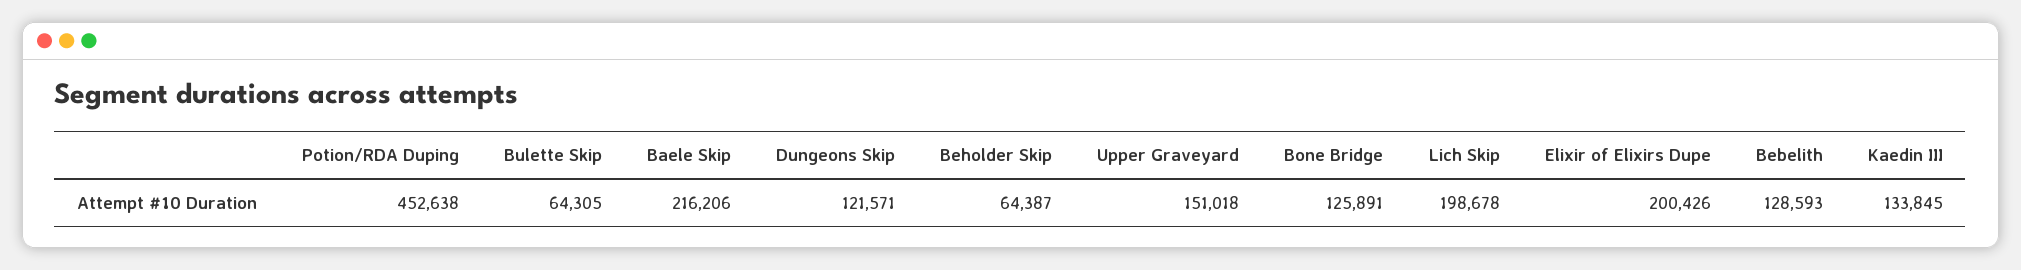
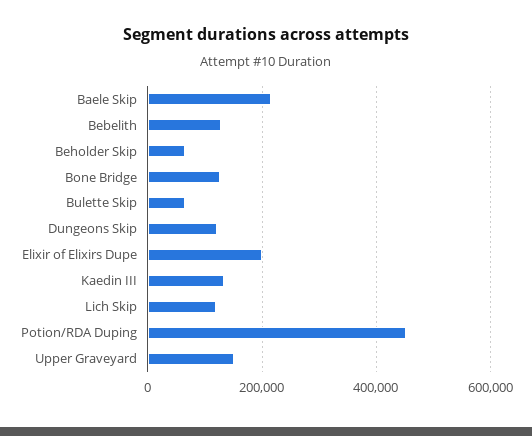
Lich Skip: 198678 -> 120000

